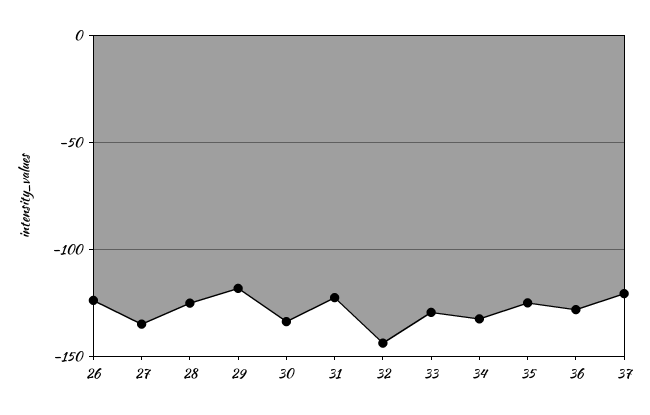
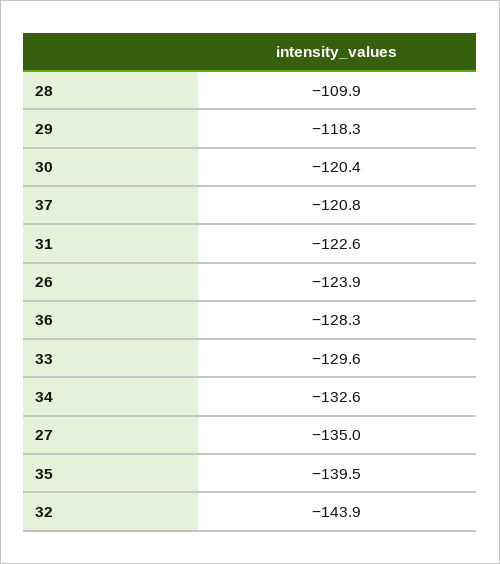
28: -125 -> -109.9
30: -135 -> -120.4
35: -125 -> -139.5

